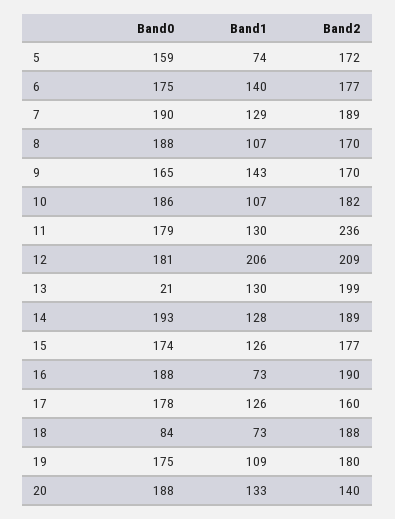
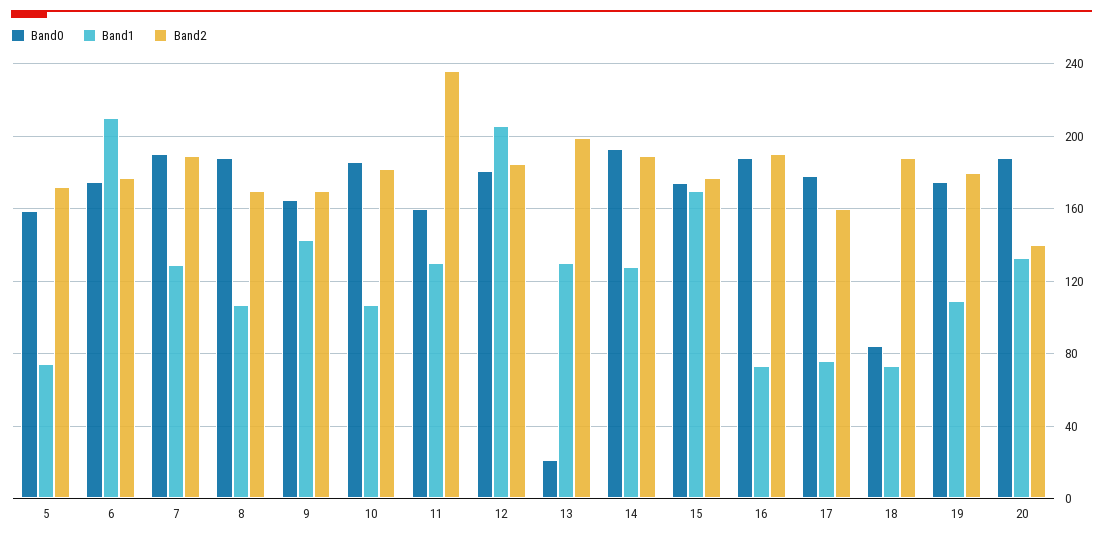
Band1, 6: 140 -> 210
Band0, 11: 179 -> 160
Band2, 12: 209 -> 185
Band1, 15: 126 -> 170
Band1, 17: 126 -> 75

